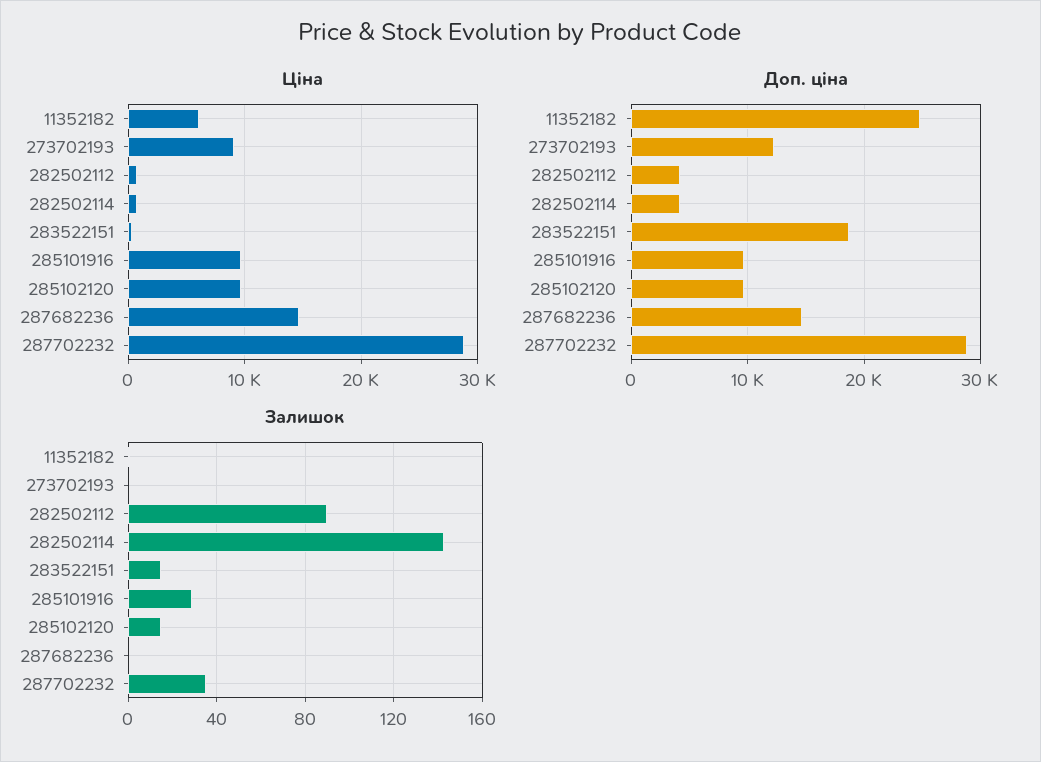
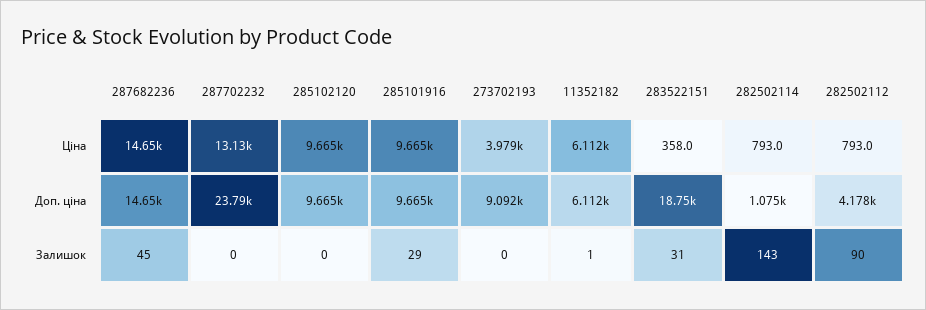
Ціна, 273702193: 9000 -> 3979
Ціна, 287702232: 29000 -> 13130
Доп. ціна, 11352182: 25000 -> 6112
Доп. ціна, 273702193: 12000 -> 9092
Доп. ціна, 282502114: 4000 -> 1075
Доп. ціна, 287702232: 29000 -> 23790
Залишок, 283522151: 15 -> 31
Залишок, 285102120: 15 -> 0
Залишок, 287682236: 0 -> 45
Залишок, 287702232: 35 -> 0

